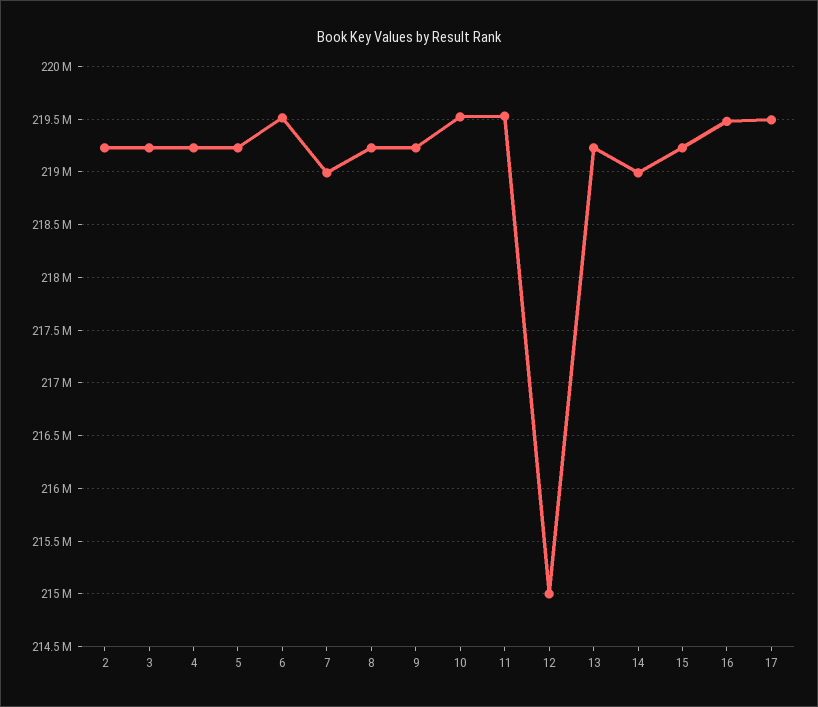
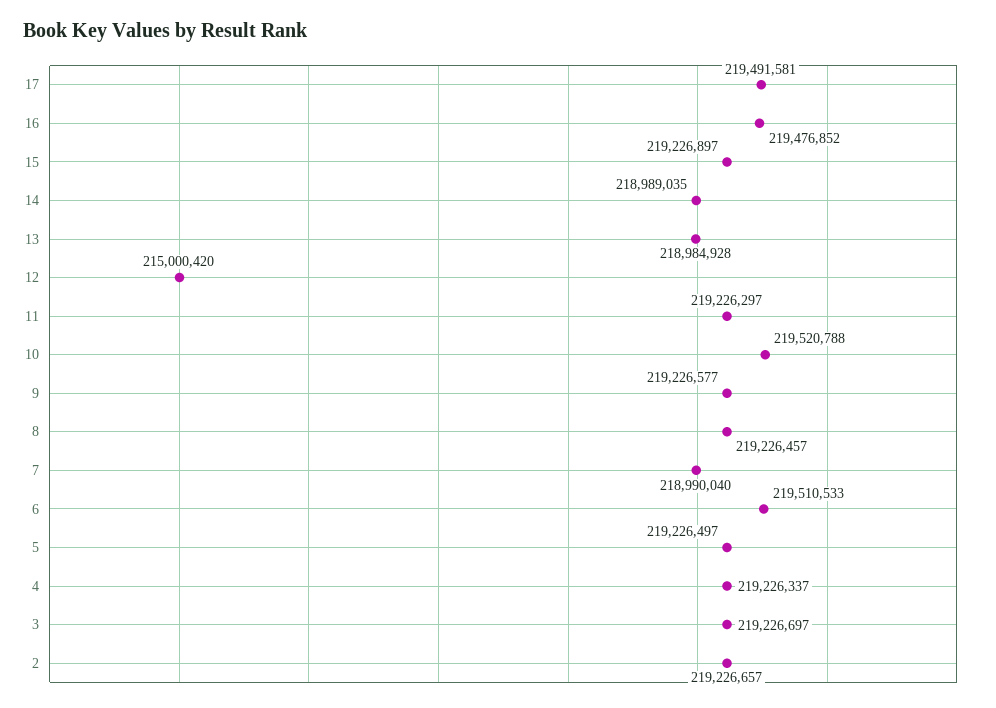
11: 219500000 -> 219226297
13: 219200000 -> 218984928

